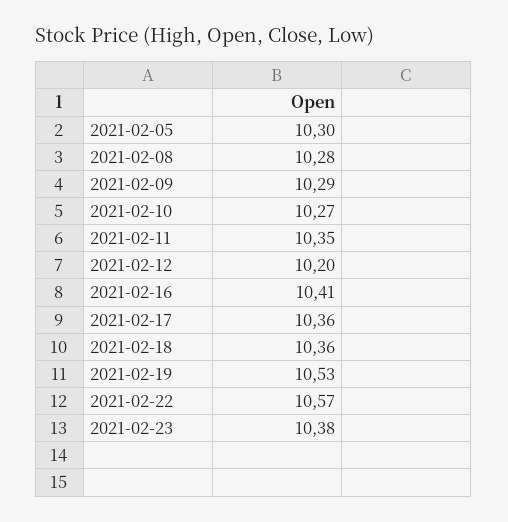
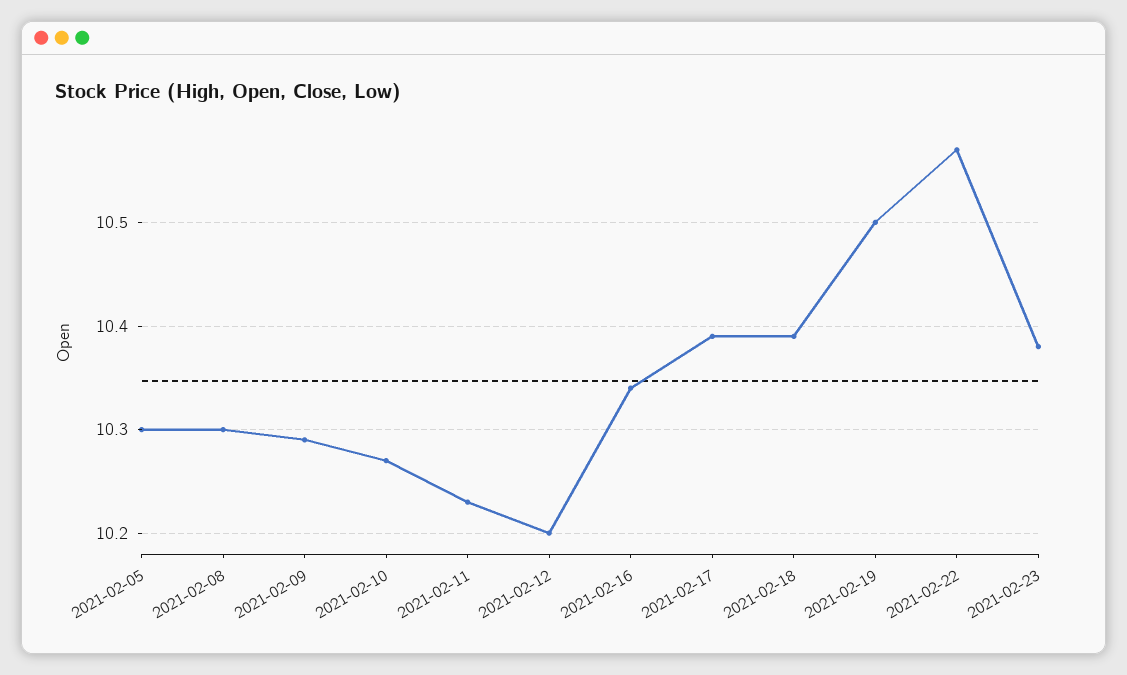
2021-02-08: 10.28 -> 10.3
2021-02-11: 10.35 -> 10.23
2021-02-16: 10.41 -> 10.34
2021-02-17: 10.36 -> 10.39
2021-02-18: 10.36 -> 10.39
2021-02-19: 10.53 -> 10.5

